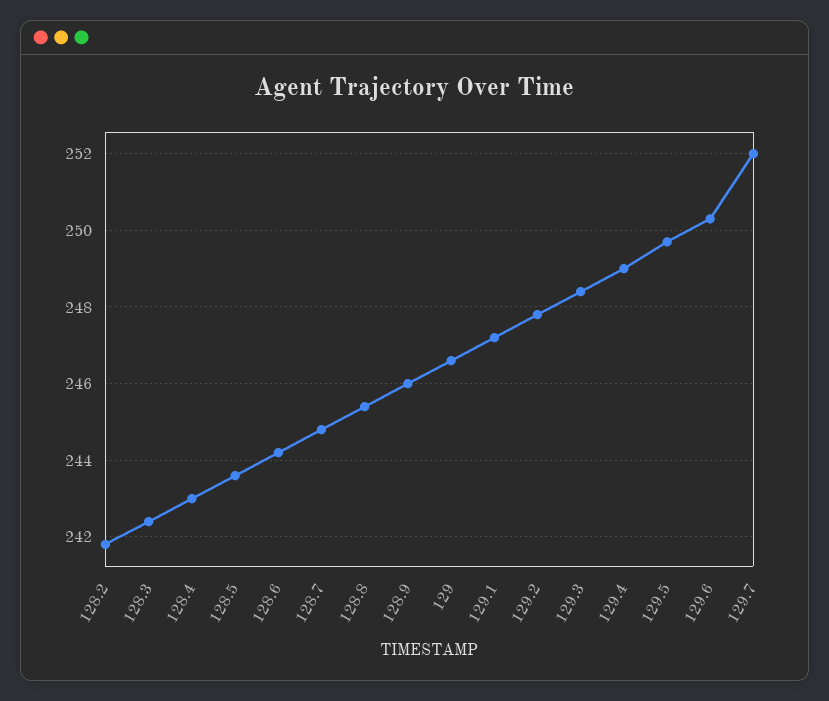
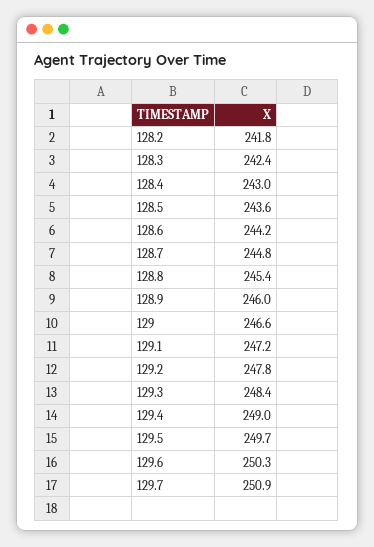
129.7: 252 -> 250.9

